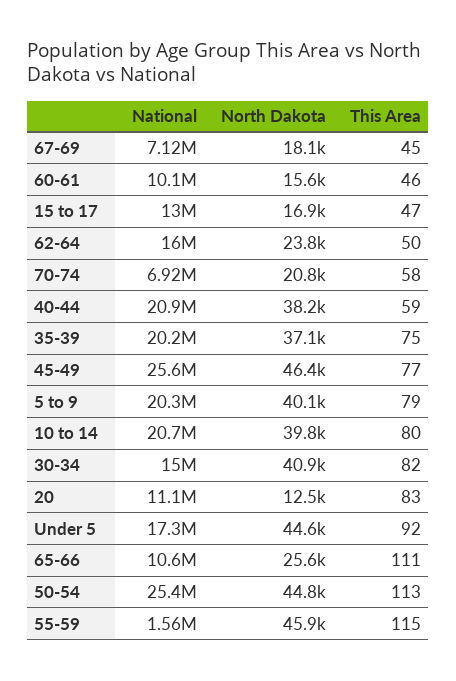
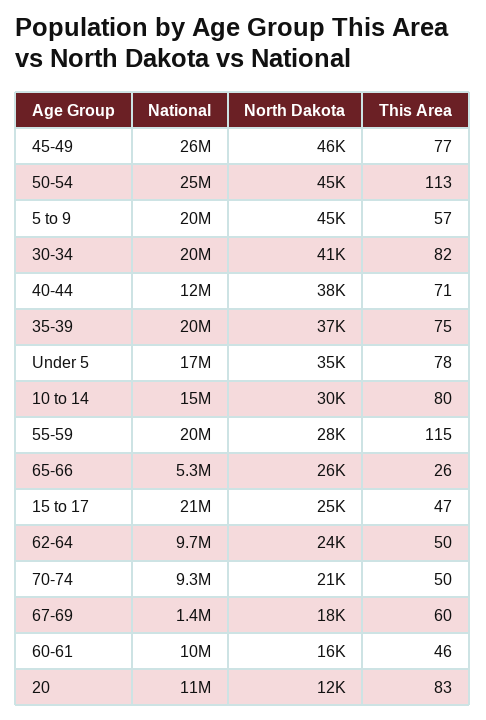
National, 67-69: 7120000 -> 1400000
This Area, 67-69: 45 -> 60
National, 15 to 17: 13000000 -> 21000000
North Dakota, 15 to 17: 16900 -> 25000
National, 62-64: 16000000 -> 9700000
National, 70-74: 6920000 -> 9300000
This Area, 70-74: 58 -> 50
National, 40-44: 20900000 -> 12000000
This Area, 40-44: 59 -> 71
North Dakota, 5 to 9: 40100 -> 45000
This Area, 5 to 9: 79 -> 57
National, 10 to 14: 20700000 -> 15000000
North Dakota, 10 to 14: 39800 -> 30000
National, 30-34: 15000000 -> 20000000
North Dakota, Under 5: 44600 -> 35000
This Area, Under 5: 92 -> 78
National, 65-66: 10600000 -> 5300000
This Area, 65-66: 111 -> 26
National, 55-59: 1560000 -> 20000000
North Dakota, 55-59: 45900 -> 28000

